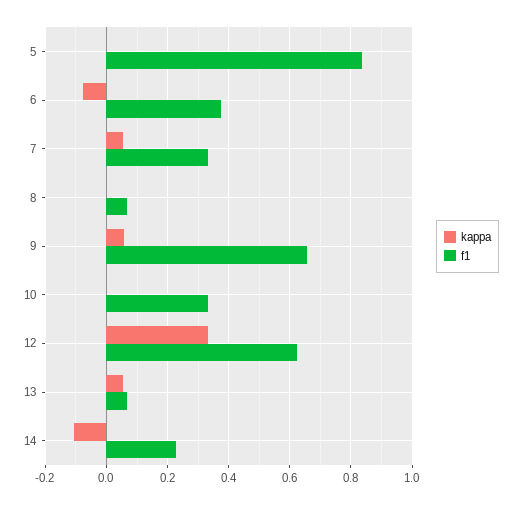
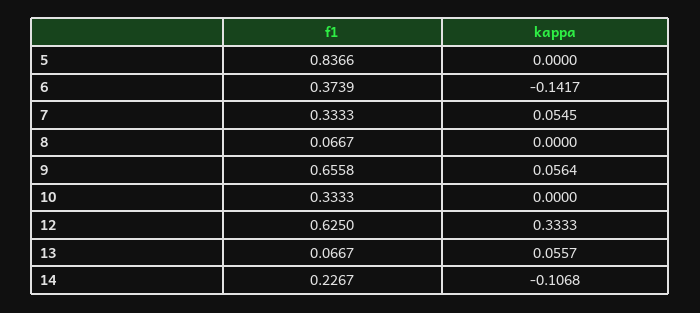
kappa, 6: -0.08 -> -0.1417

